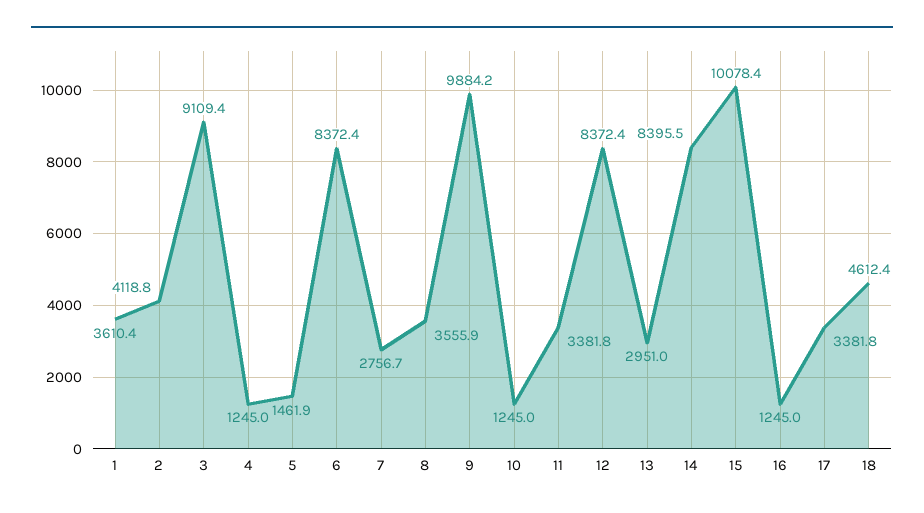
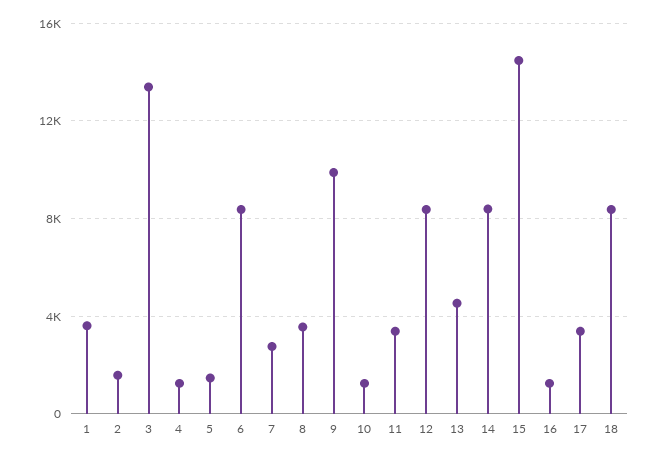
2: 4118.8 -> 1500
3: 9109.4 -> 13500
13: 2951 -> 4500
15: 10078.4 -> 14500
18: 4612.4 -> 8500

